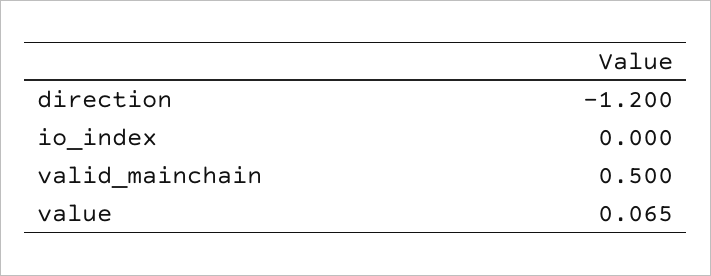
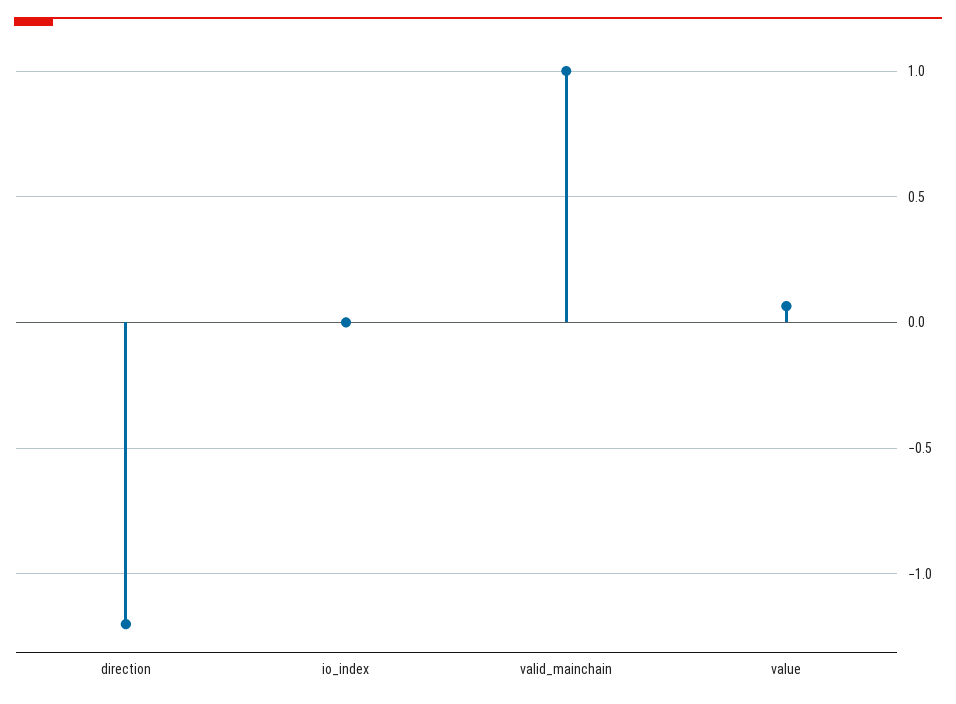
valid_mainchain: 0.5 -> 1

